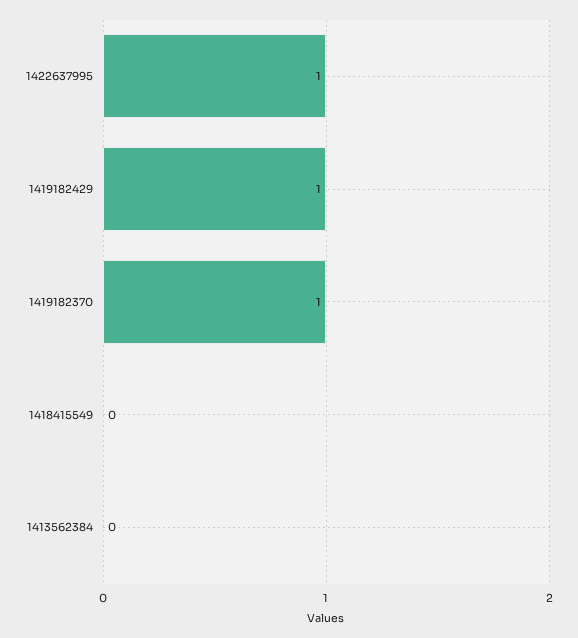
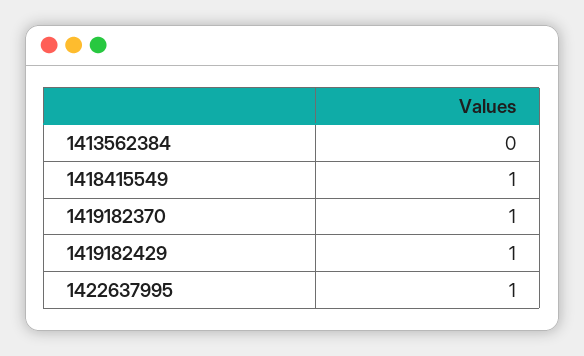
1418415549: 0 -> 1

